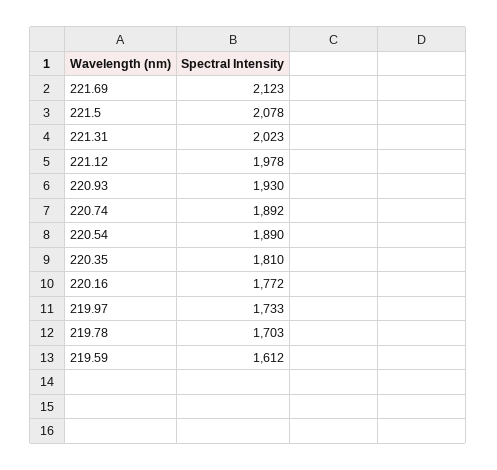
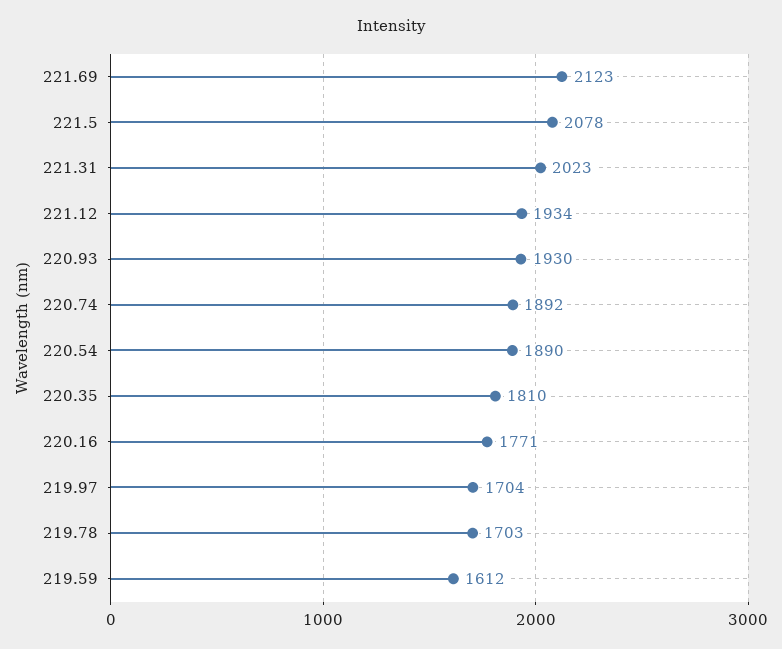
221.12: 1978 -> 1934
220.16: 1772 -> 1771
219.97: 1733 -> 1704

